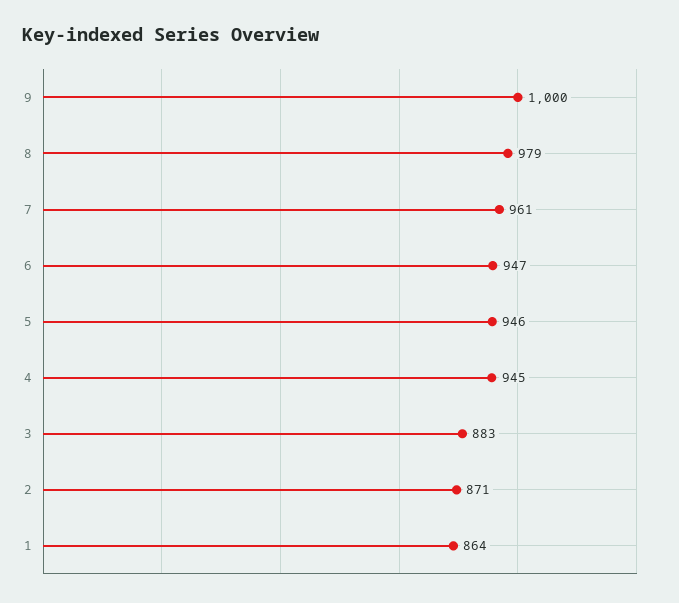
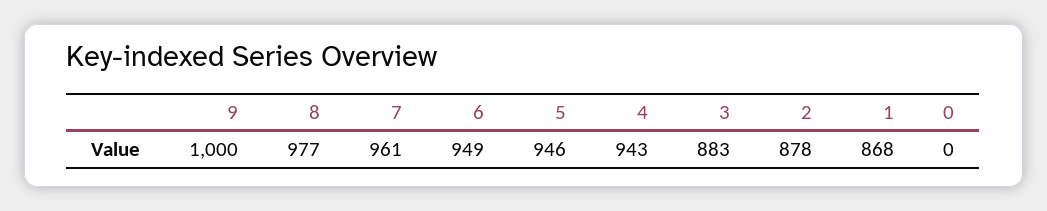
8: 979 -> 977
6: 947 -> 949
4: 945 -> 943
2: 871 -> 878
1: 864 -> 868
0: none -> 0

